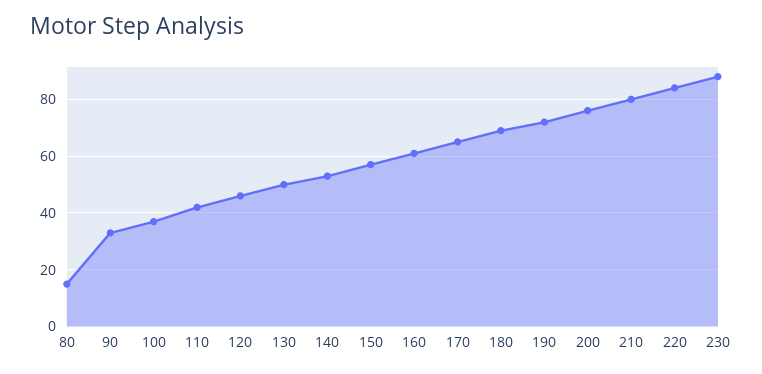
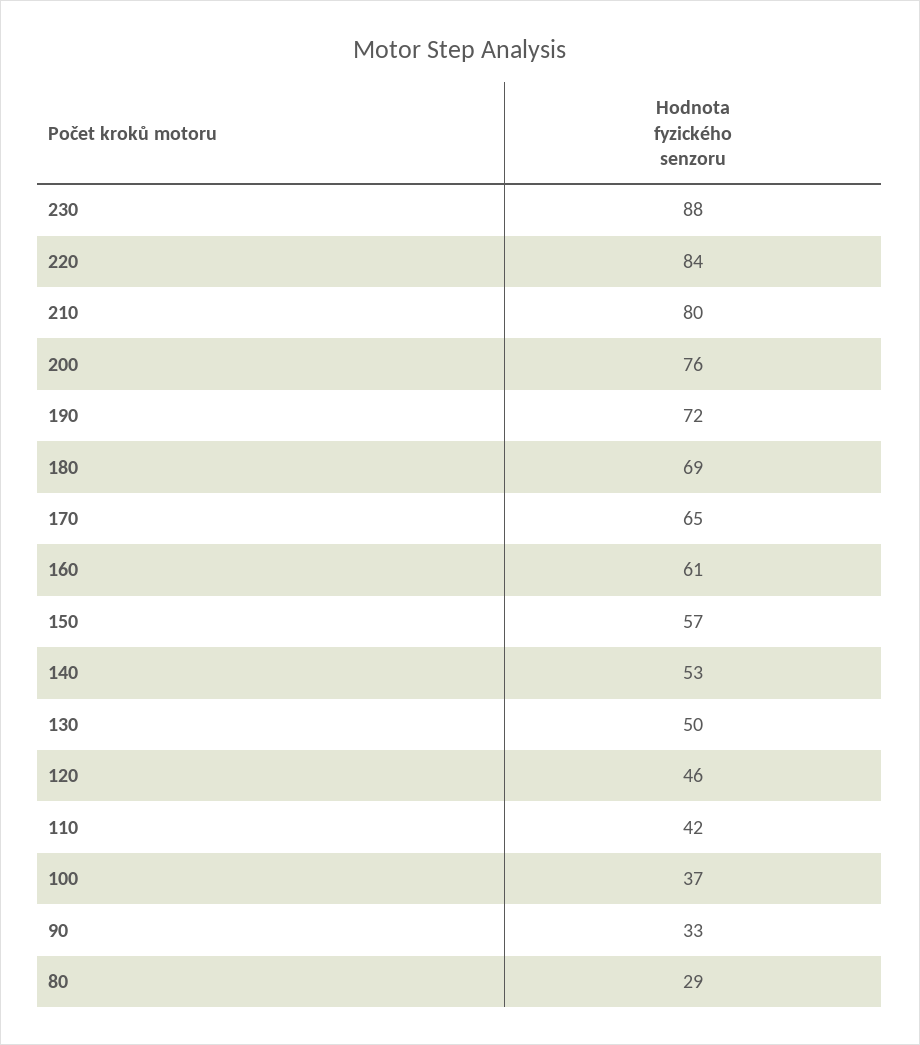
80: 15 -> 29

